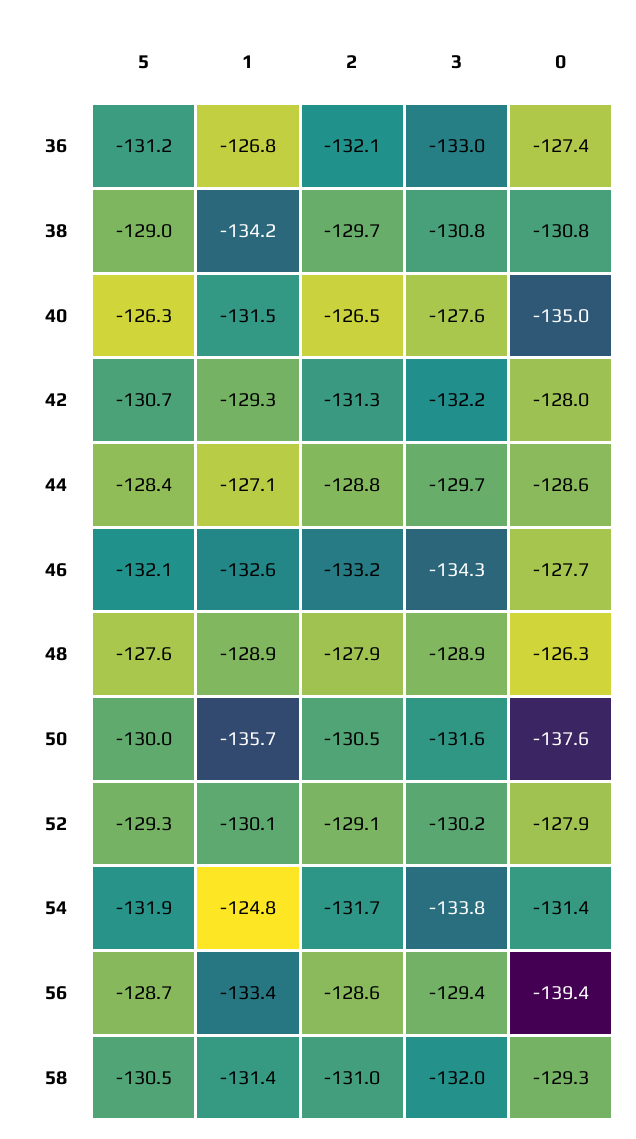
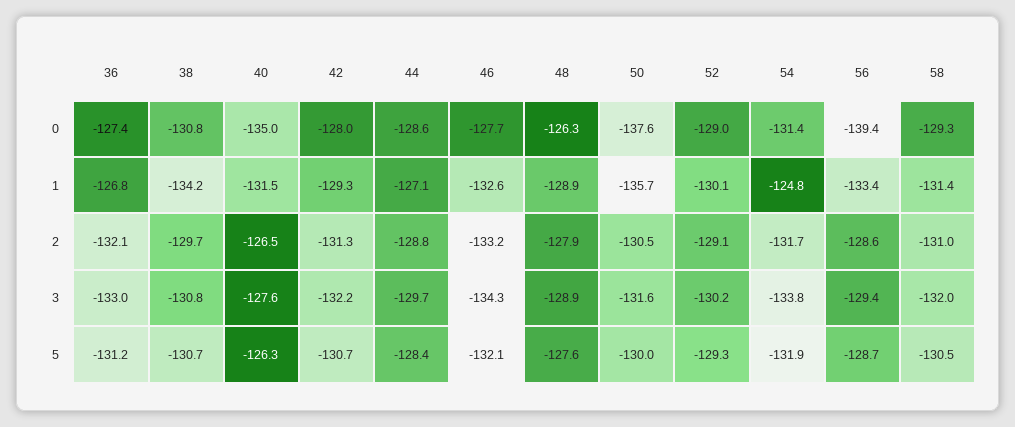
5, 38: -129 -> -130.7
0, 52: -127.9 -> -129

